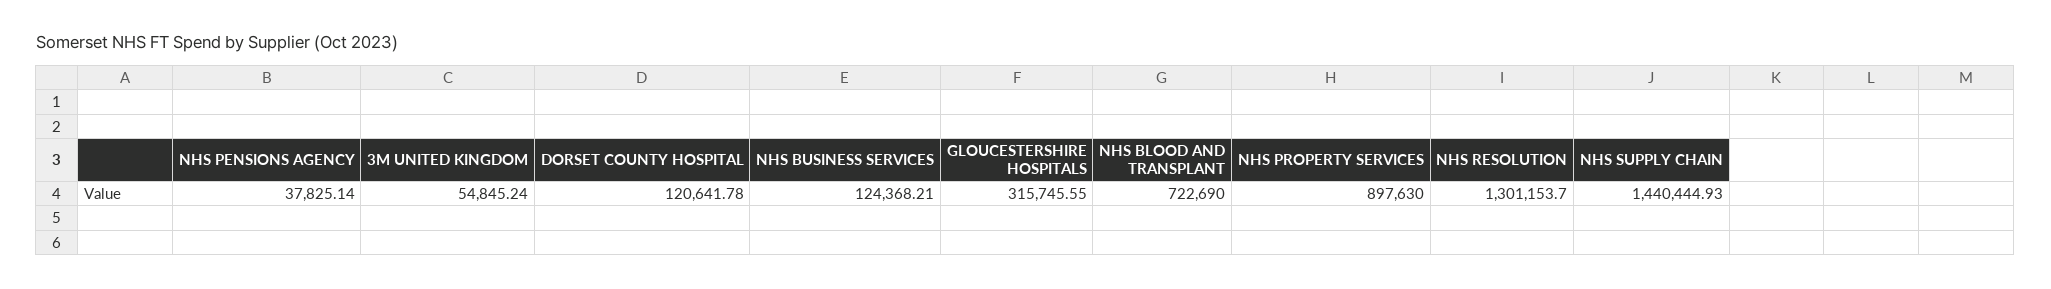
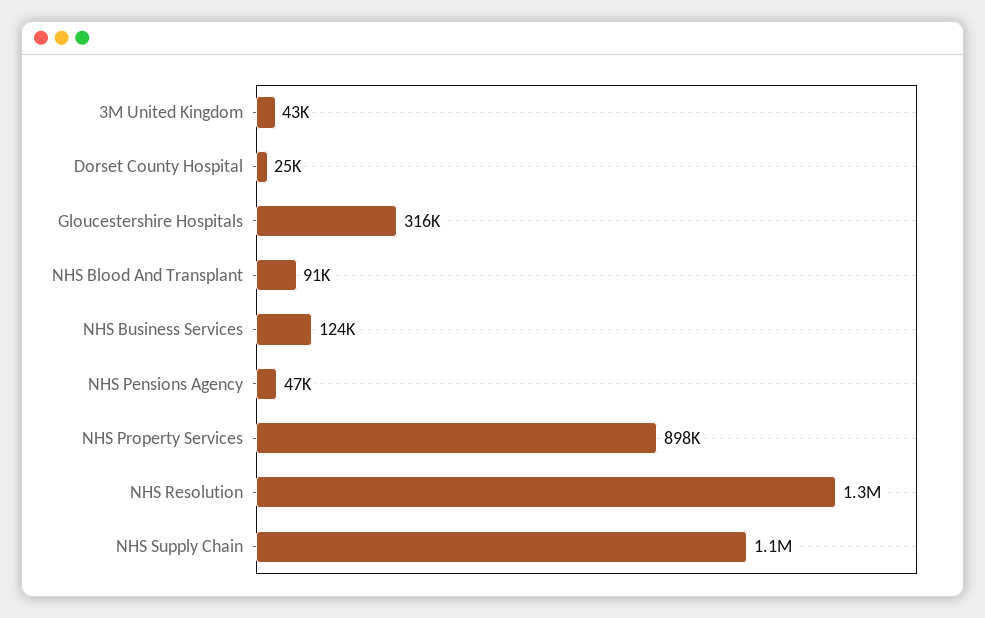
NHS PENSIONS AGENCY: 37825.14 -> 47000
3M UNITED KINGDOM: 54845.24 -> 43000
DORSET COUNTY HOSPITAL: 120641.78 -> 25000
NHS BLOOD AND TRANSPLANT: 722690 -> 91000
NHS SUPPLY CHAIN: 1440444.93 -> 1100000

